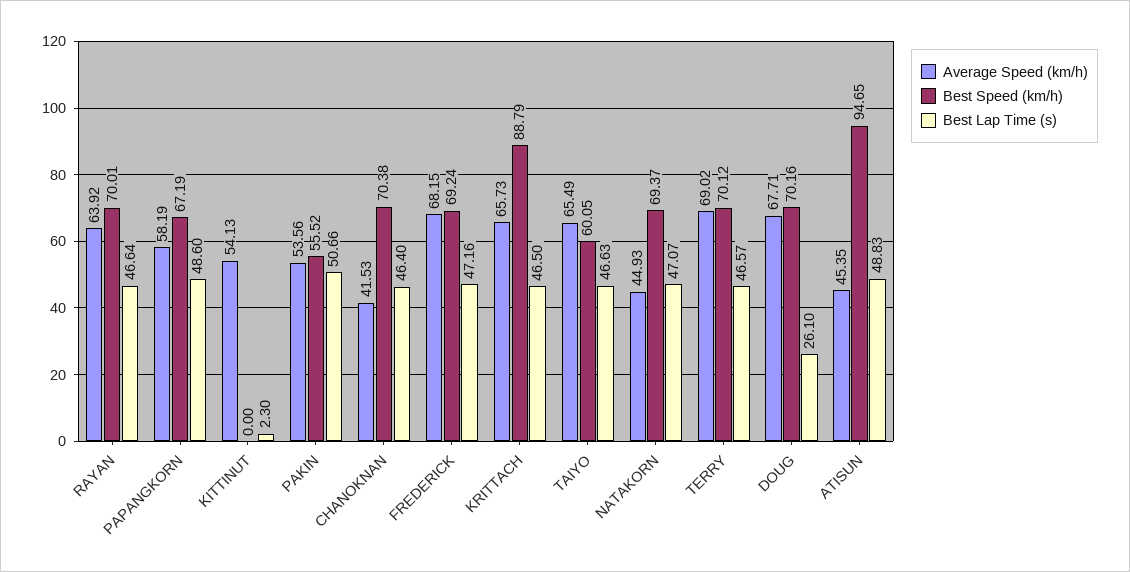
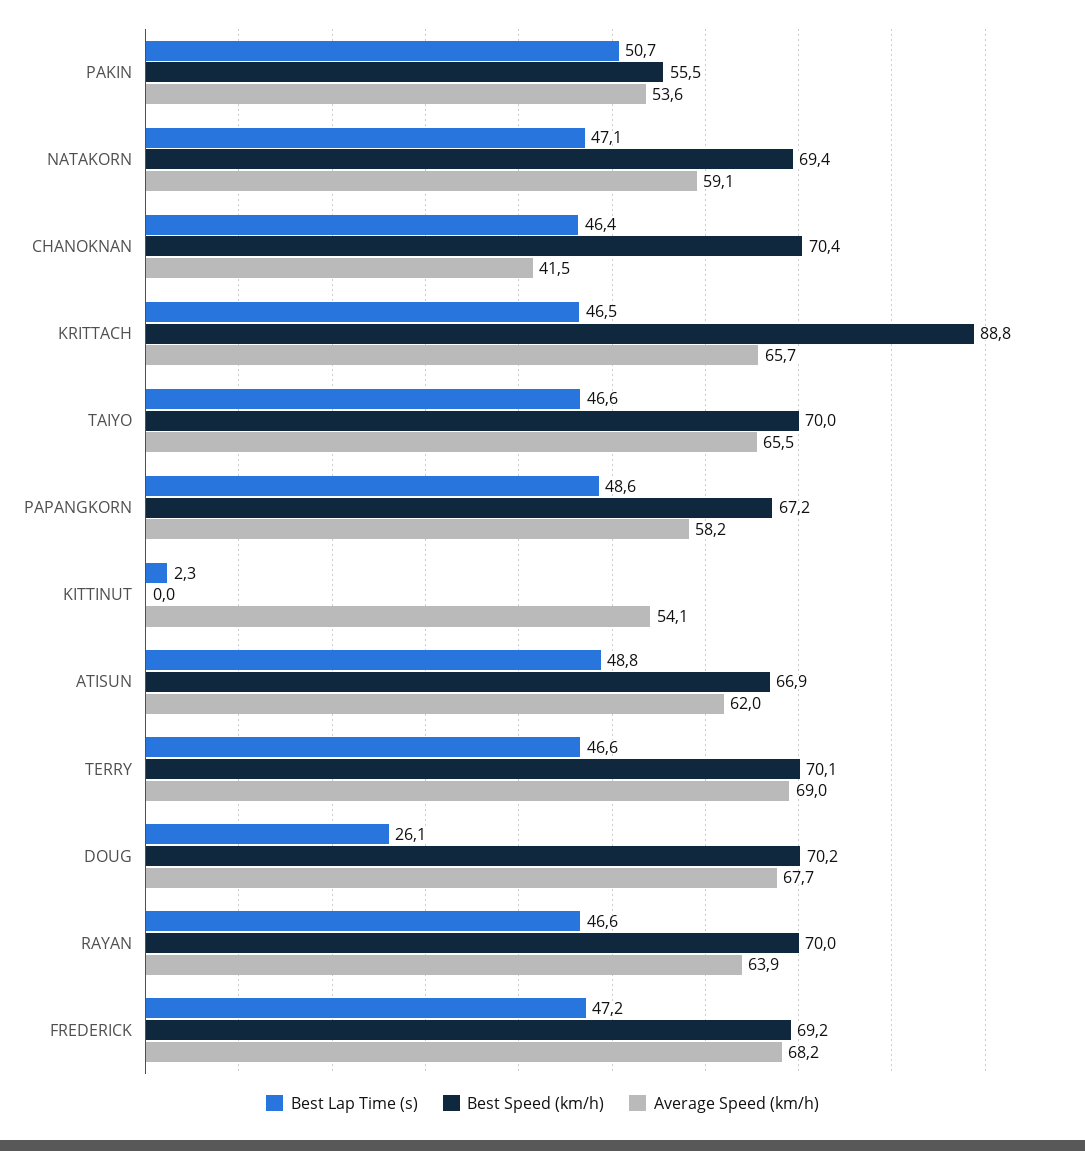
Best Speed (km/h), TAIYO: 60.05 -> 70
Average Speed (km/h), NATAKORN: 44.93 -> 59.1
Average Speed (km/h), ATISUN: 45.35 -> 62
Best Speed (km/h), ATISUN: 94.65 -> 66.9

